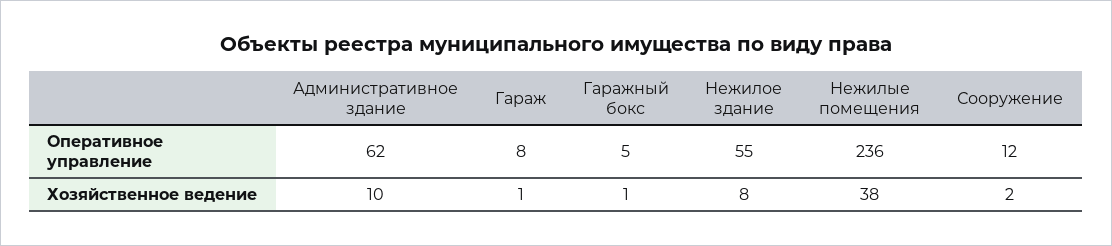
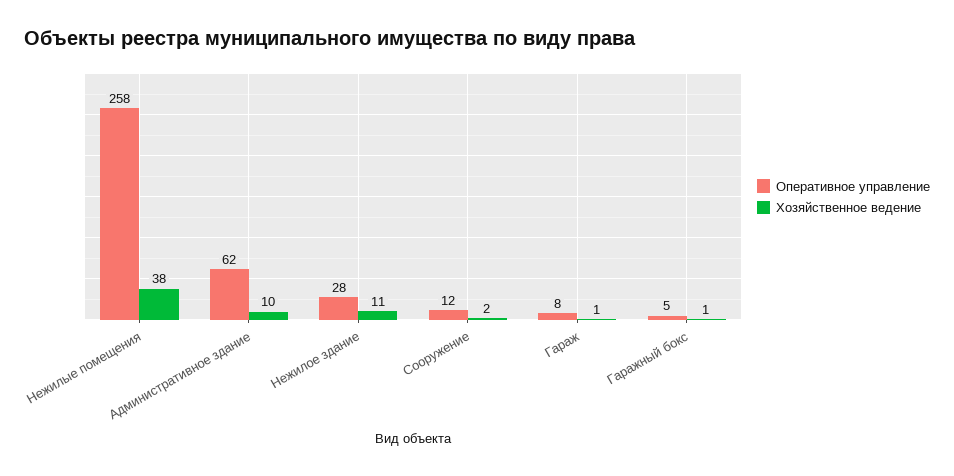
Оперативное управление, Нежилое здание: 55 -> 28
Оперативное управление, Нежилые помещения: 236 -> 258
Хозяйственное ведение, Нежилое здание: 8 -> 11

